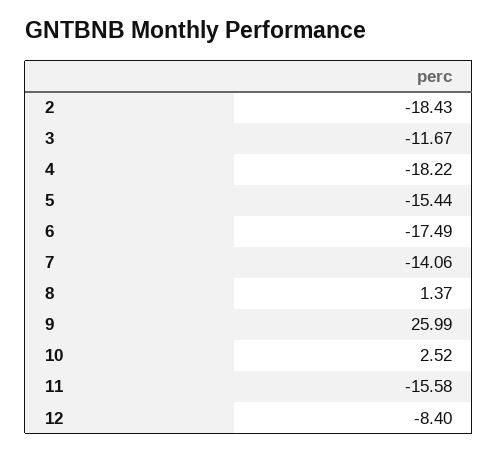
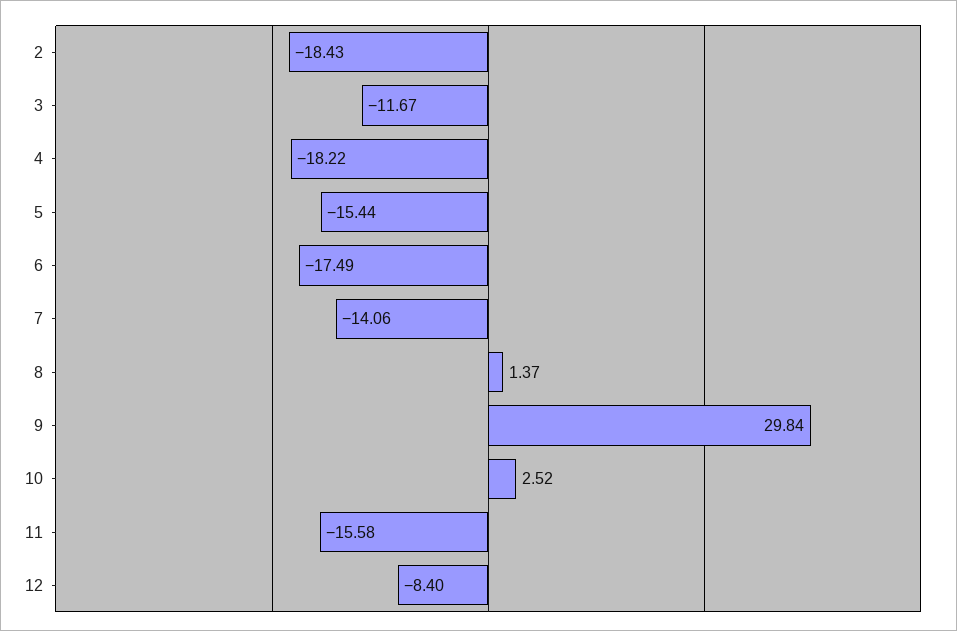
9: 25.99 -> 29.84

